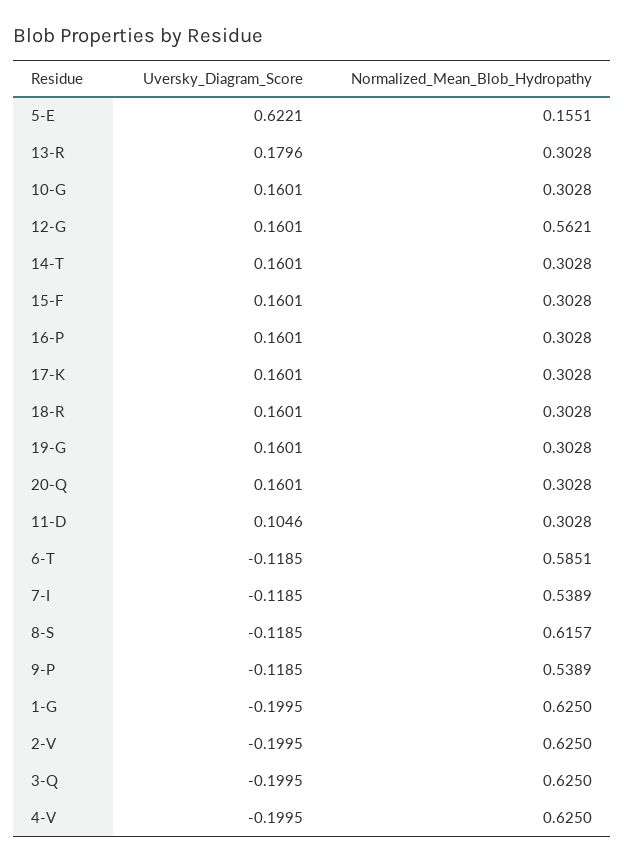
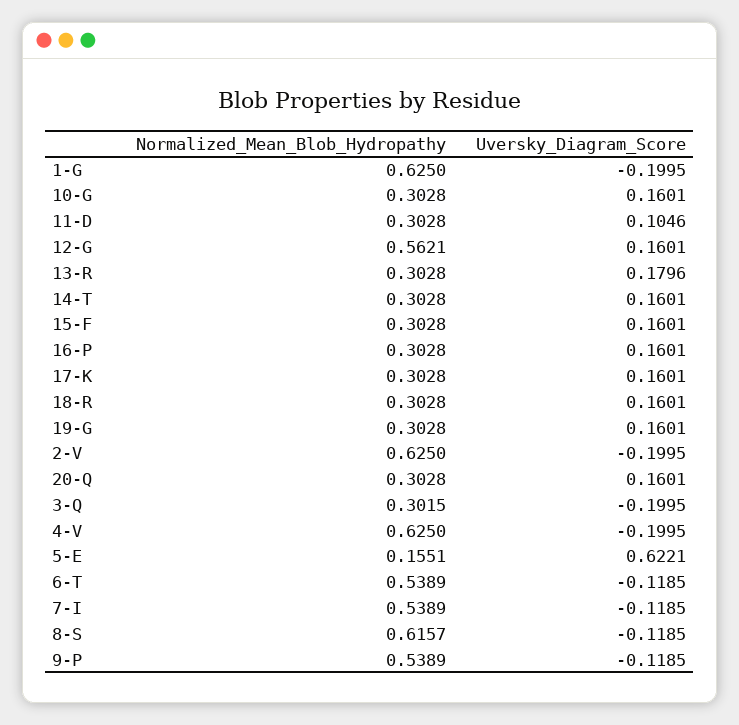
Normalized_Mean_Blob_Hydropathy, 6-T: 0.5851 -> 0.5389
Normalized_Mean_Blob_Hydropathy, 3-Q: 0.625 -> 0.3015

